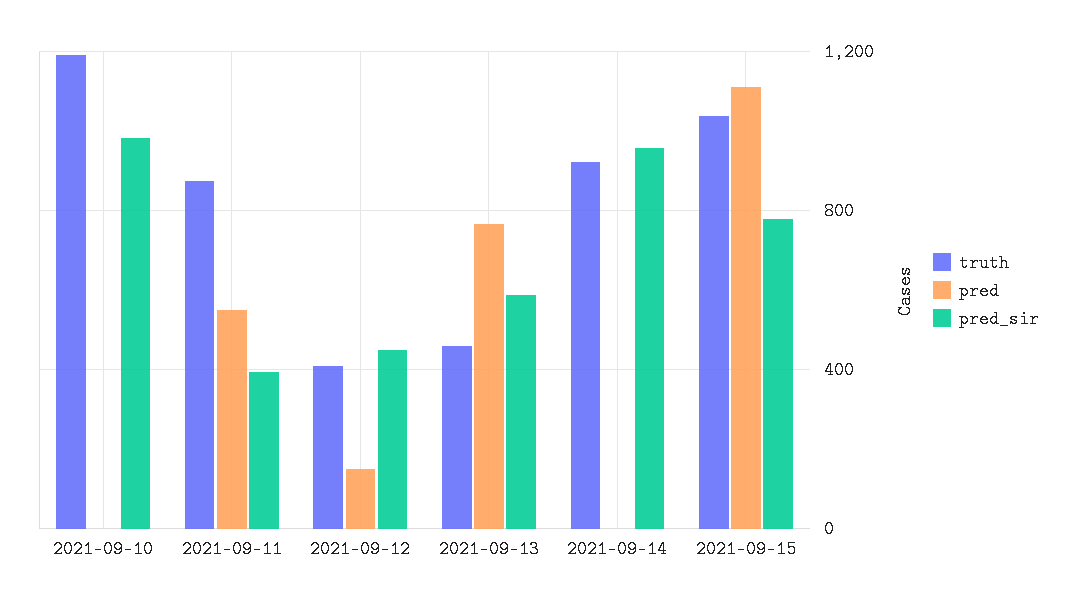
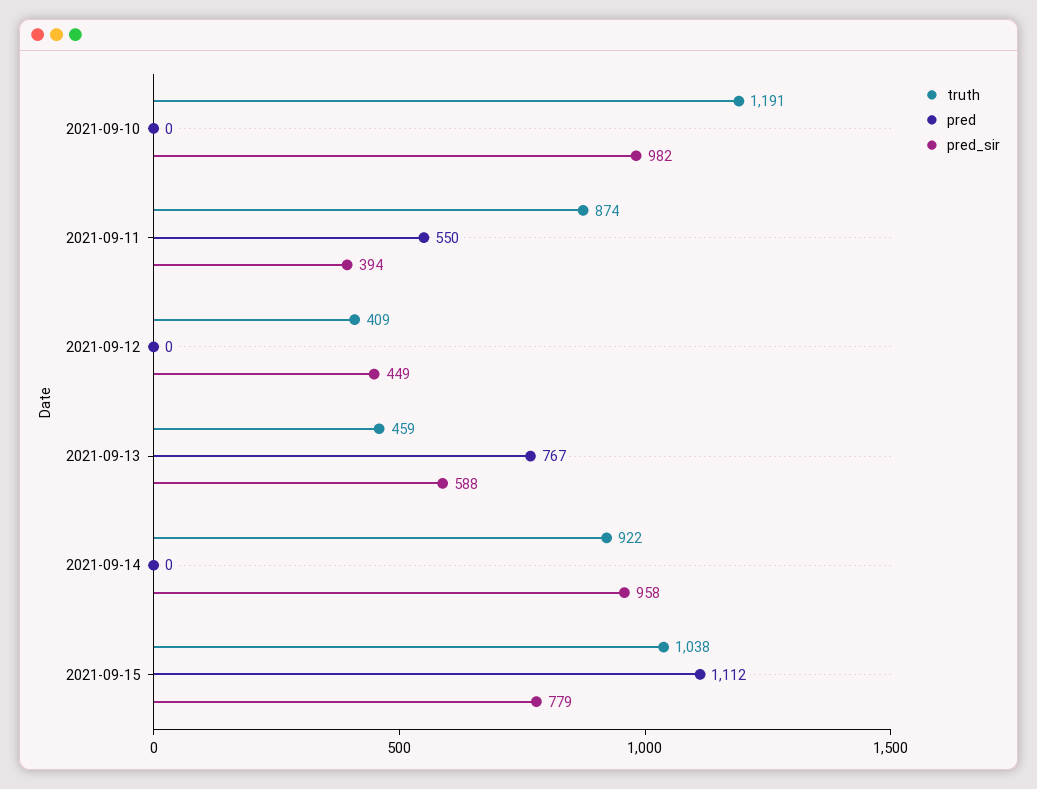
pred, 2021-09-12: 150 -> 0

